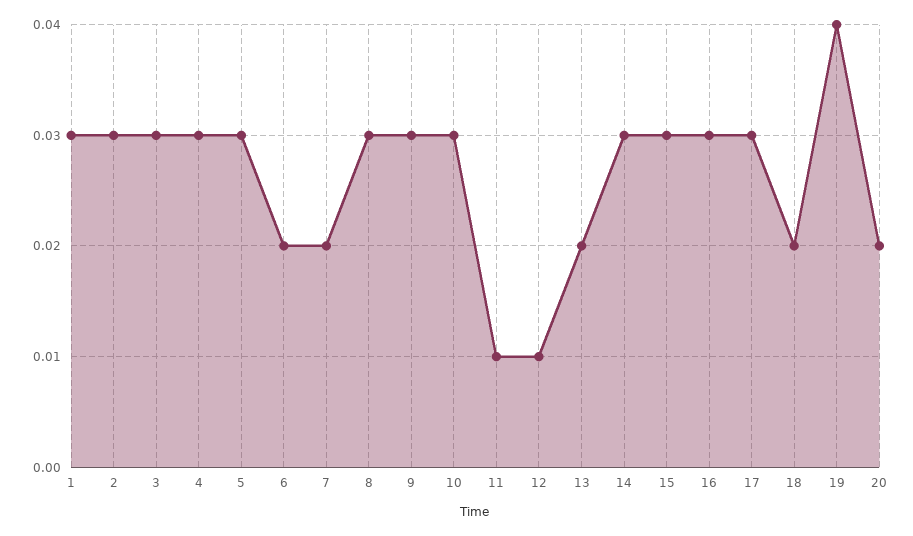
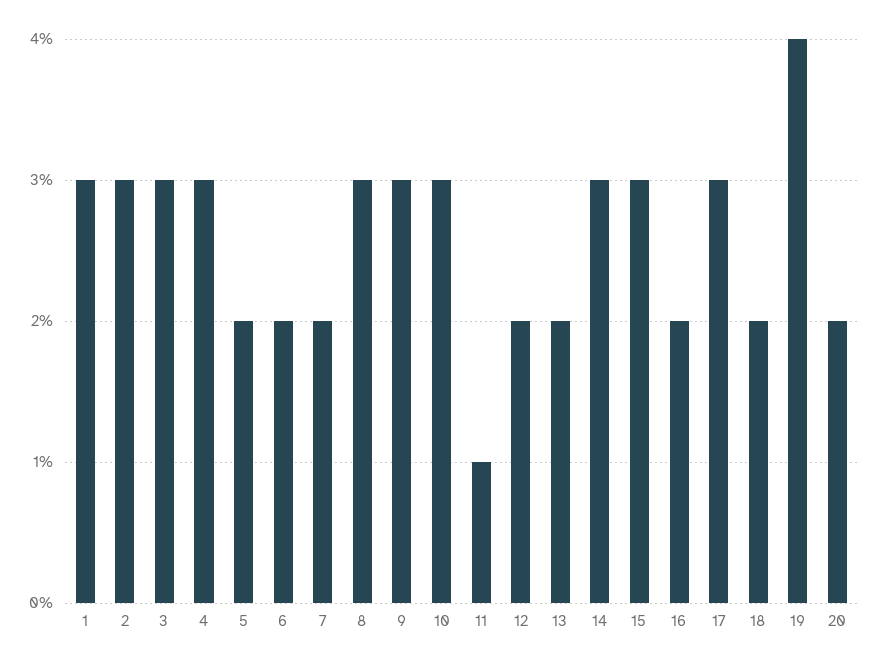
5: 0.03 -> 0.02
12: 0.01 -> 0.02
16: 0.03 -> 0.02

